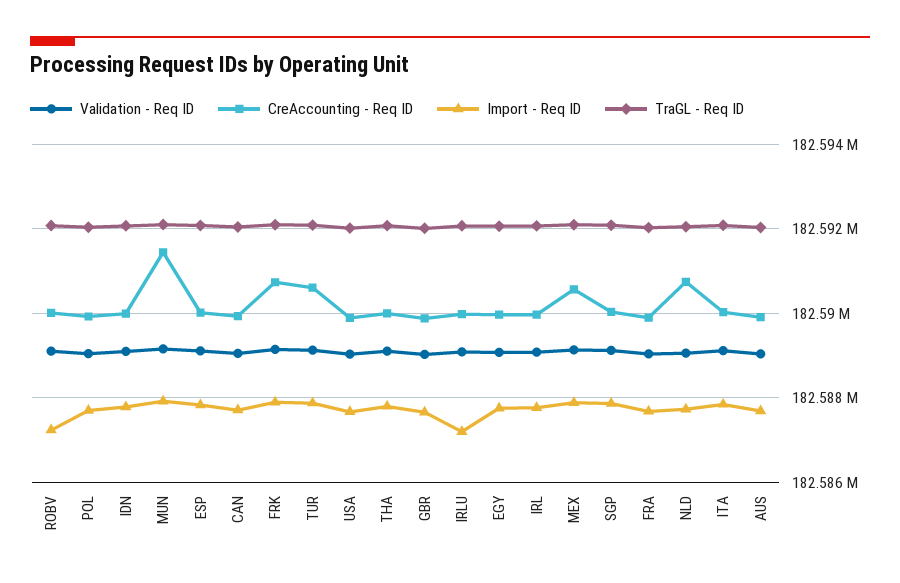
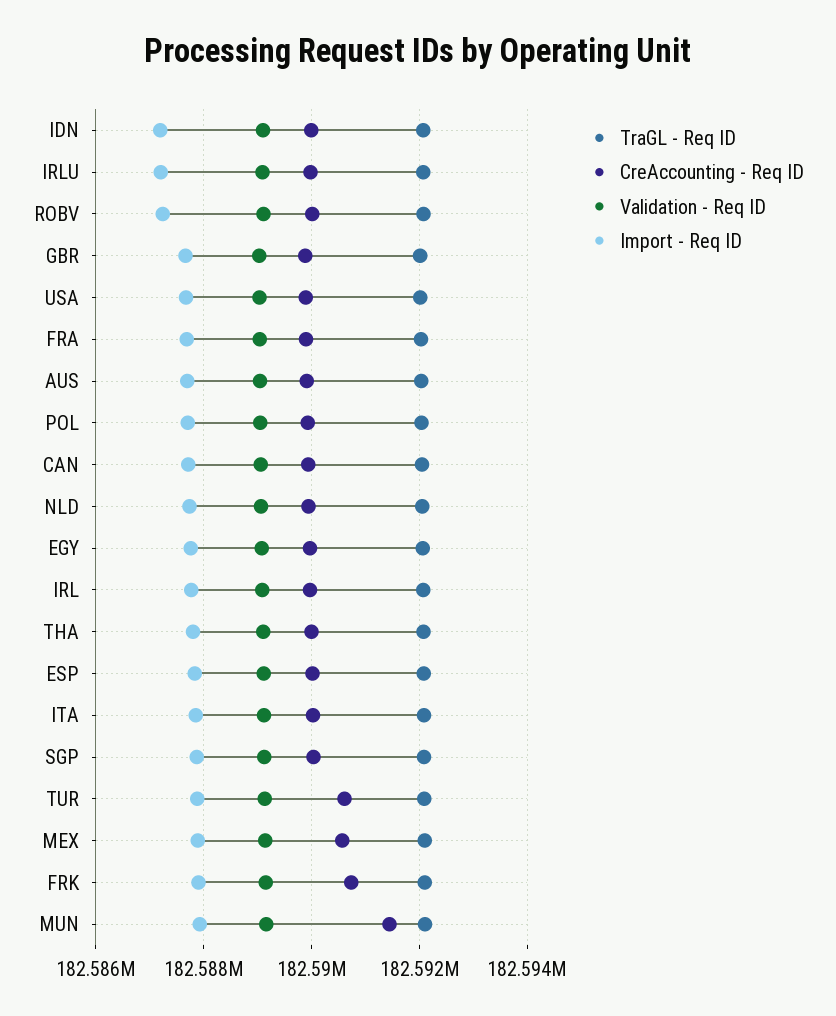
Import - Req ID, IDN: 182587800 -> 182587200
CreAccounting - Req ID, NLD: 182590800 -> 182590000

